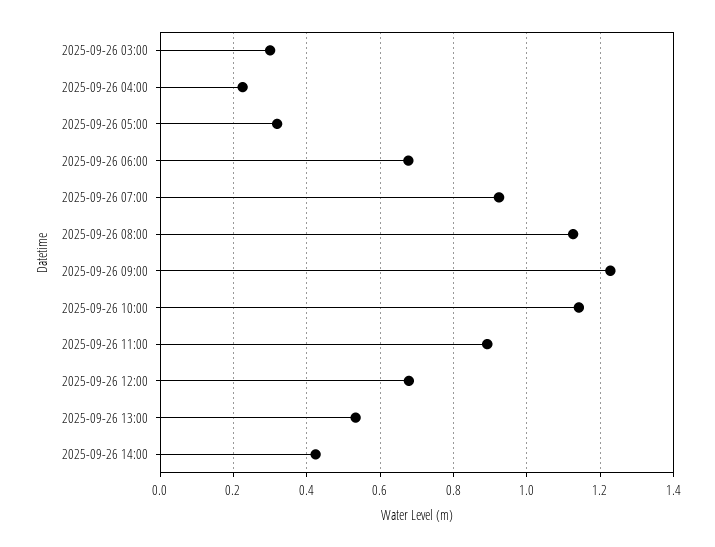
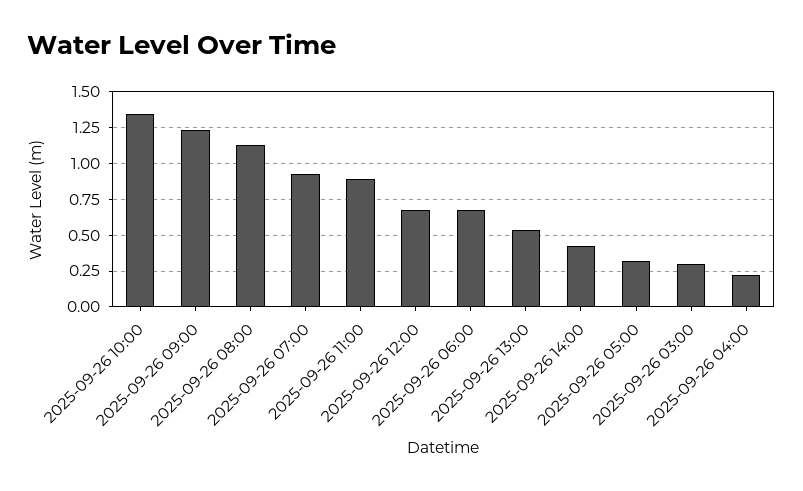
2025-09-26 10:00: 1.14 -> 1.35

